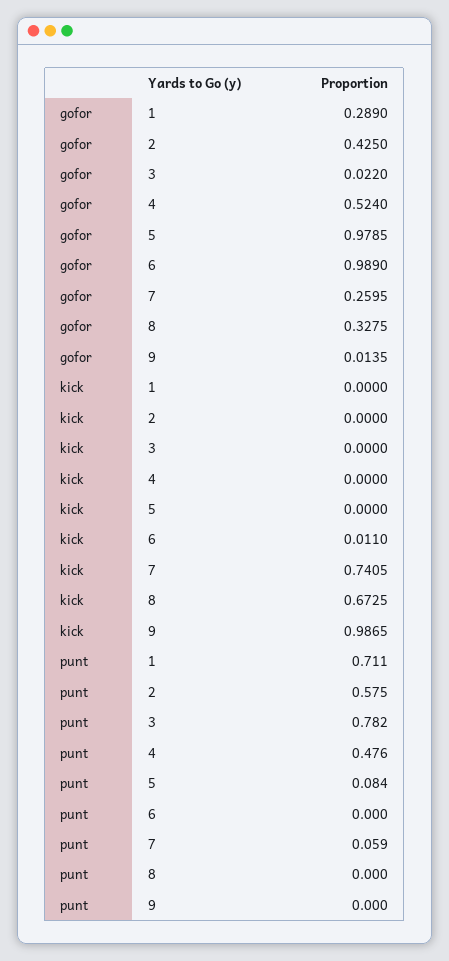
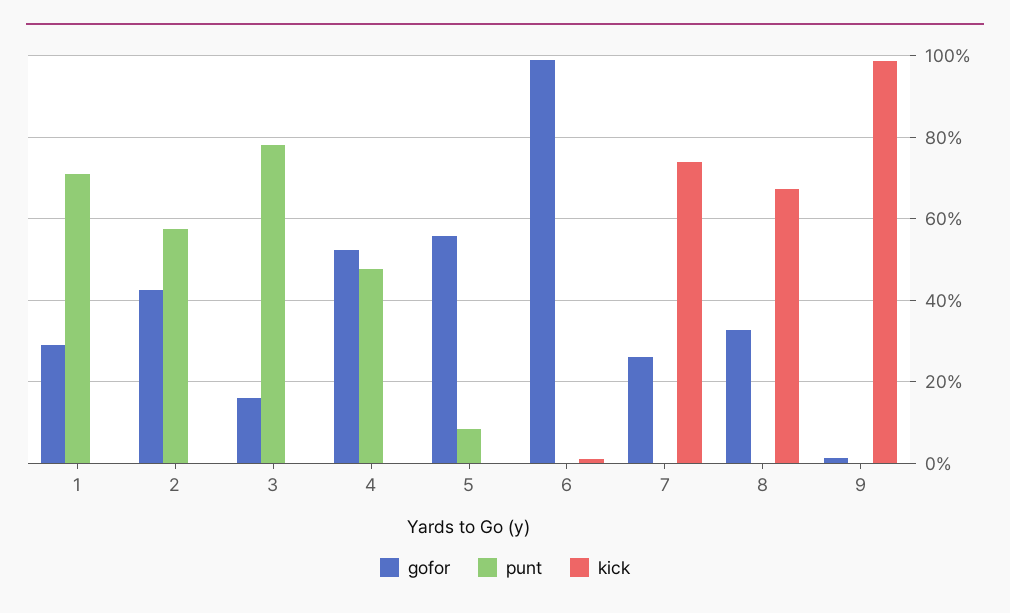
gofor, 3: 0.022 -> 0.16
gofor, 5: 0.9785 -> 0.56
punt, 7: 0.059 -> 0

